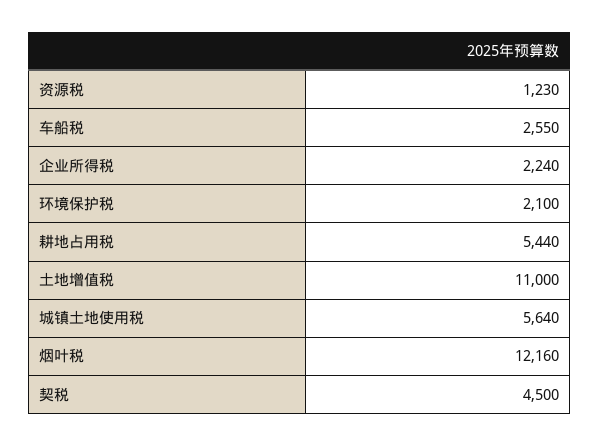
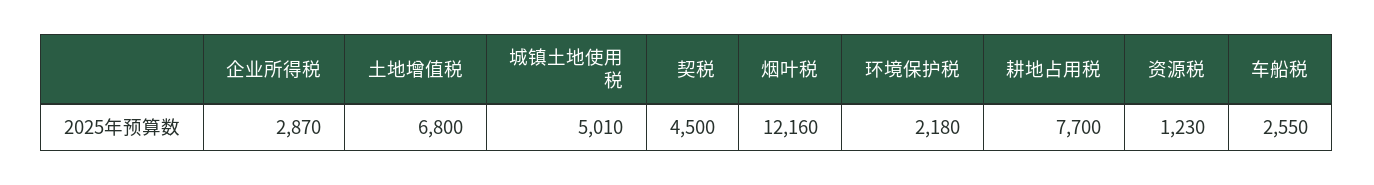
企业所得税: 2240 -> 2870
环境保护税: 2100 -> 2180
耕地占用税: 5440 -> 7700
土地增值税: 11000 -> 6800
城镇土地使用税: 5640 -> 5010

